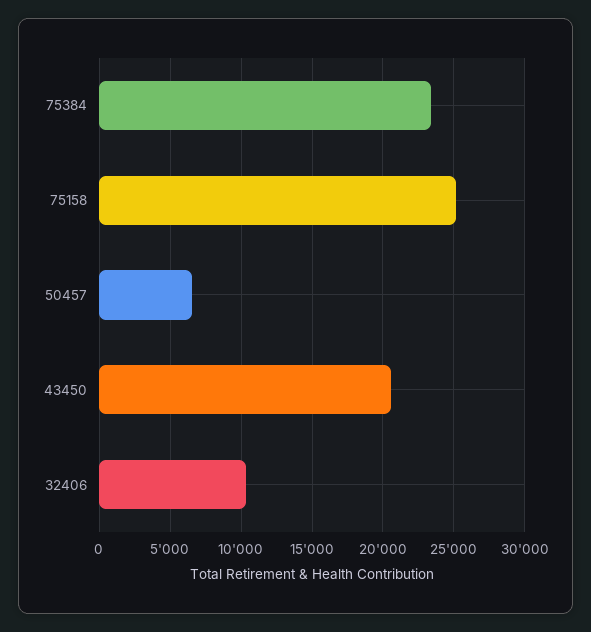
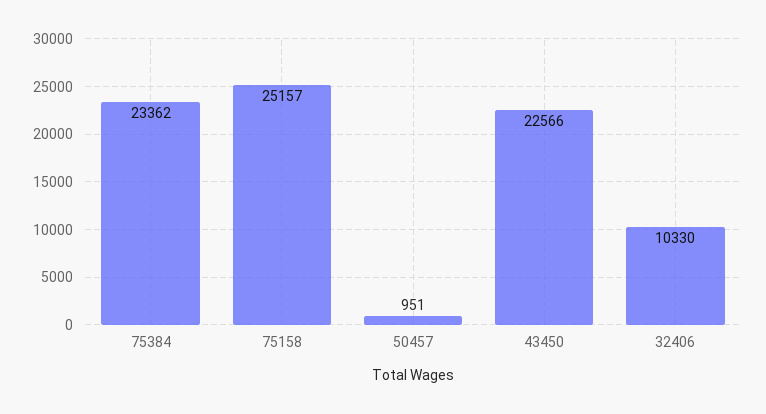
50457: 6500 -> 951
43450: 20500 -> 22566

